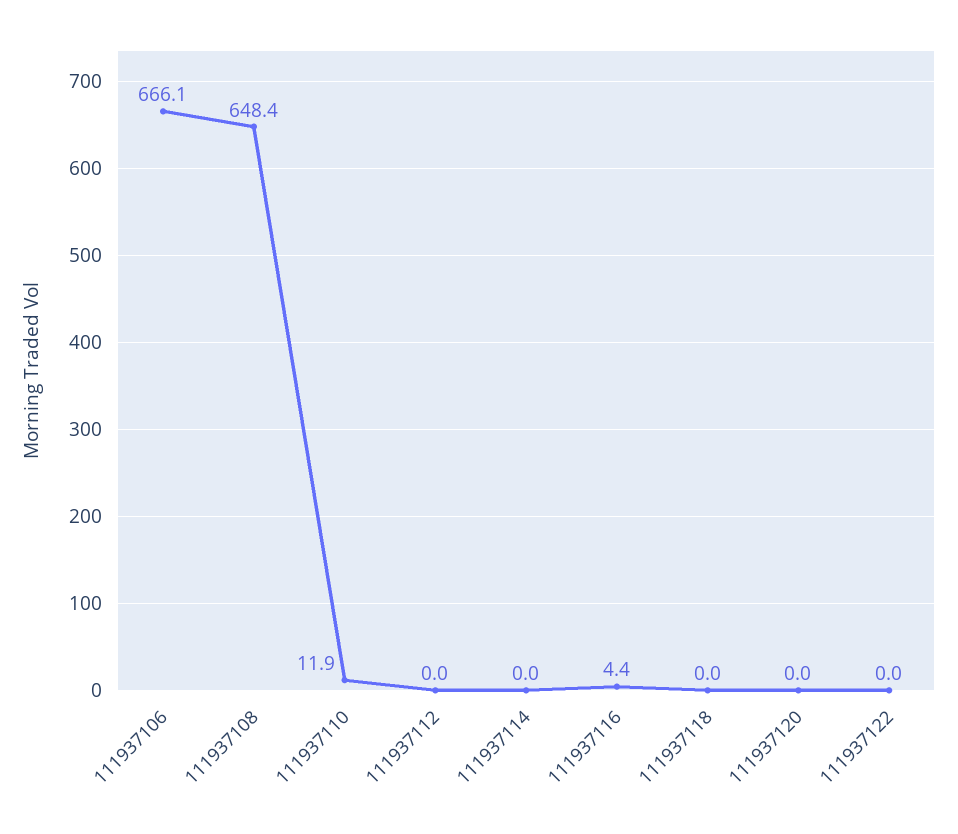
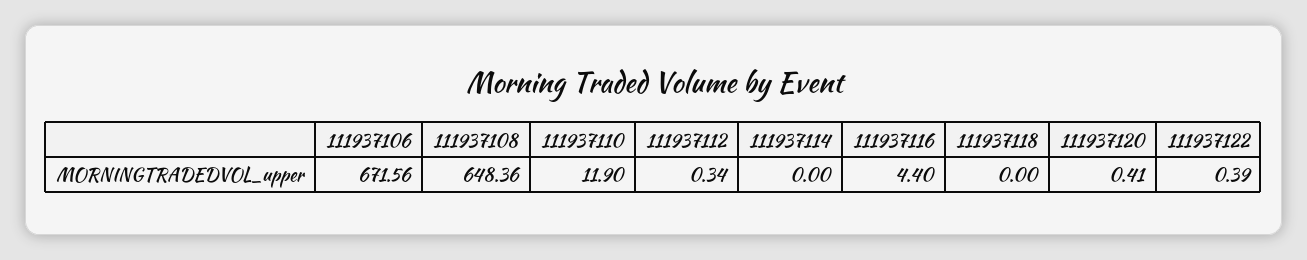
111937106: 666.1 -> 671.56
111937112: 0 -> 0.34
111937120: 0 -> 0.41
111937122: 0 -> 0.39

